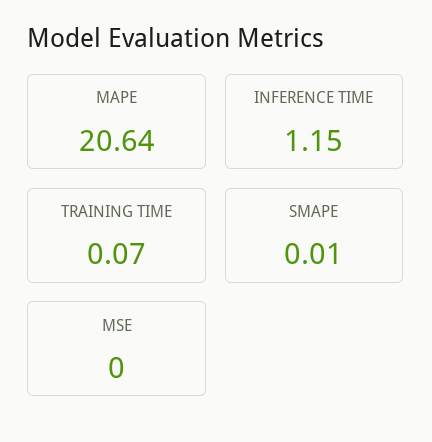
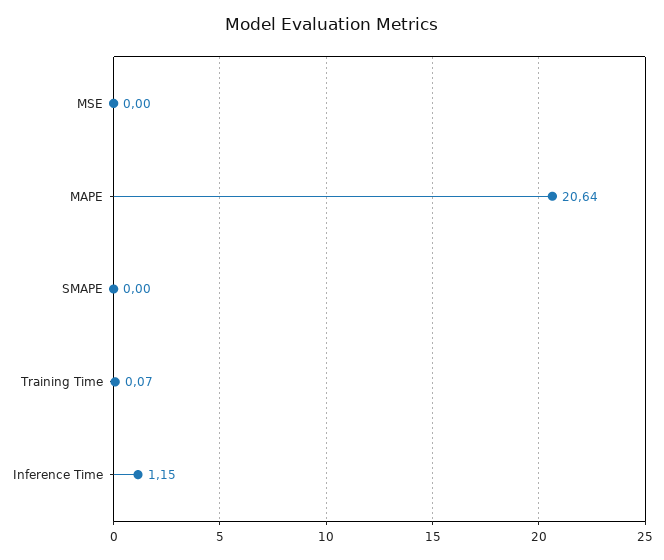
SMAPE: 0.01 -> 0

